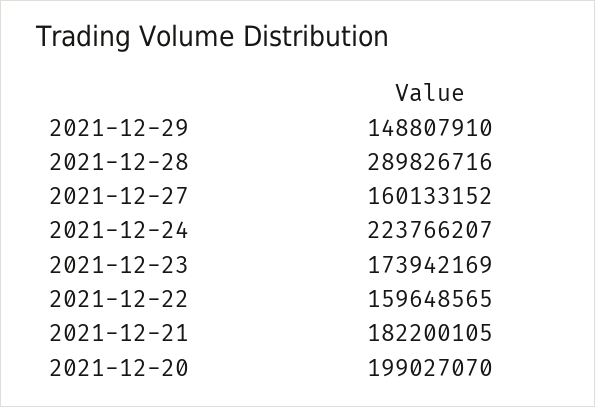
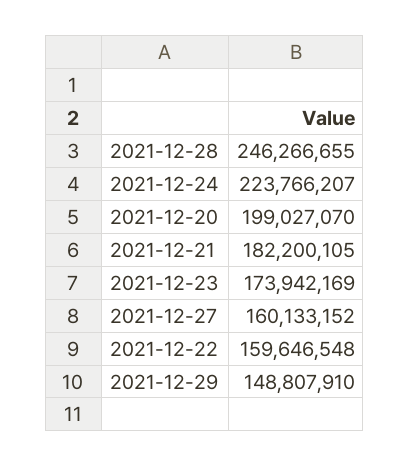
2021-12-28: 289826716 -> 246266655
2021-12-22: 159648565 -> 159646548

